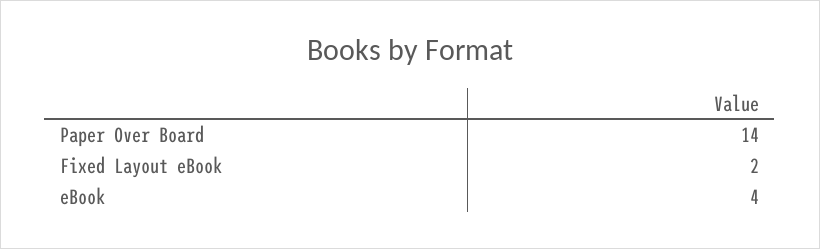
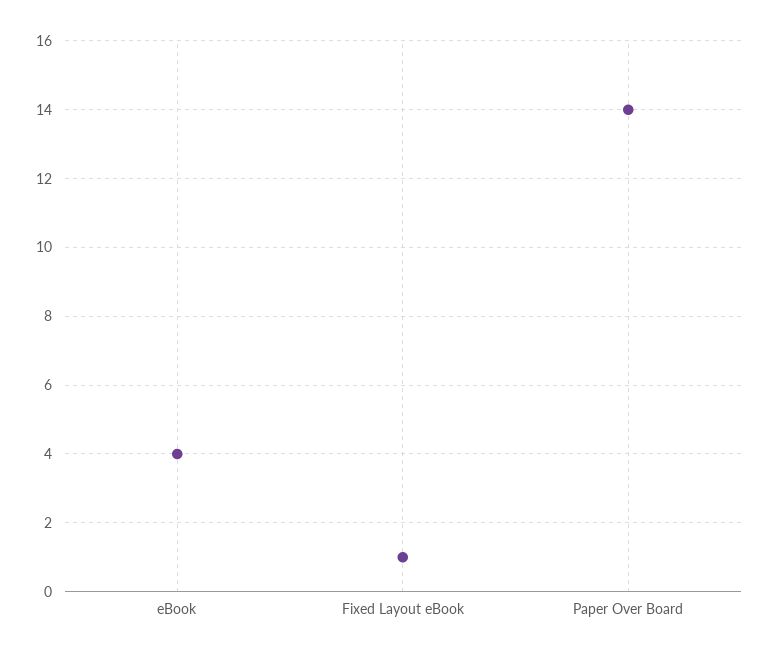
Fixed Layout eBook: 2 -> 1

